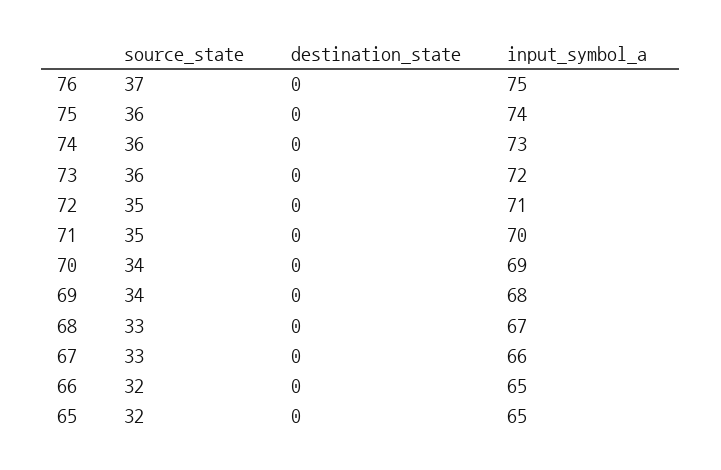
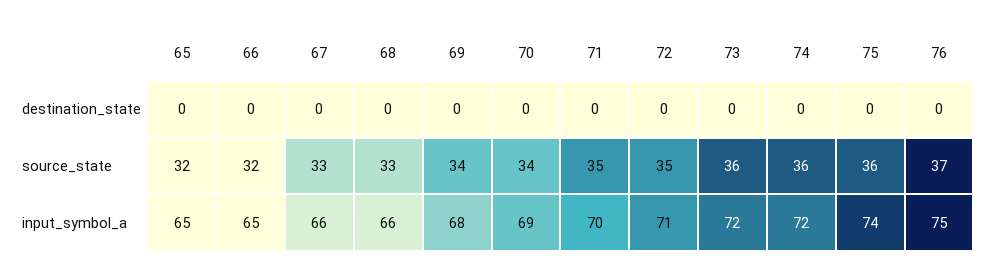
input_symbol_a, 74: 73 -> 72
input_symbol_a, 68: 67 -> 66

